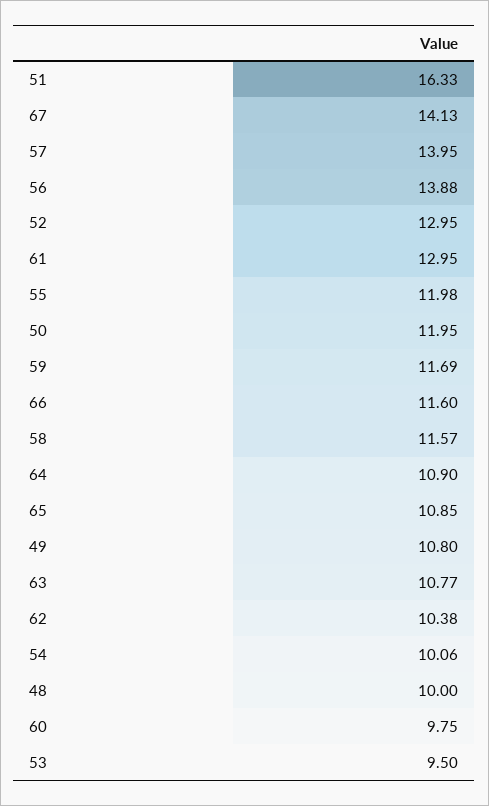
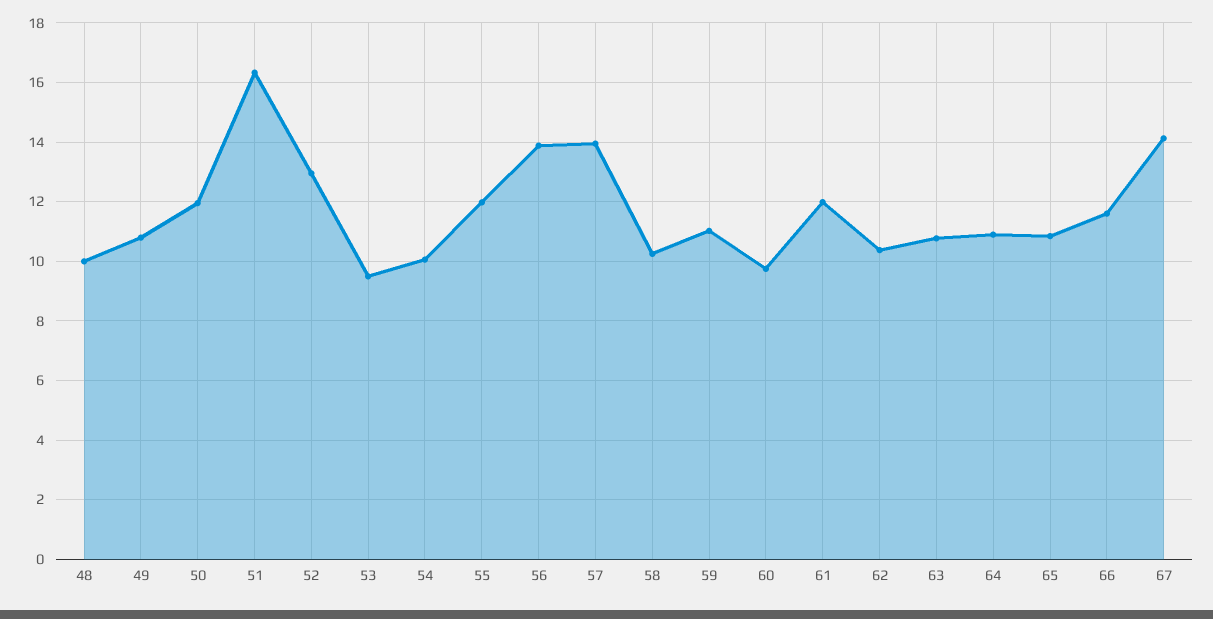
61: 12.95 -> 12
59: 11.69 -> 11
58: 11.57 -> 10.25

